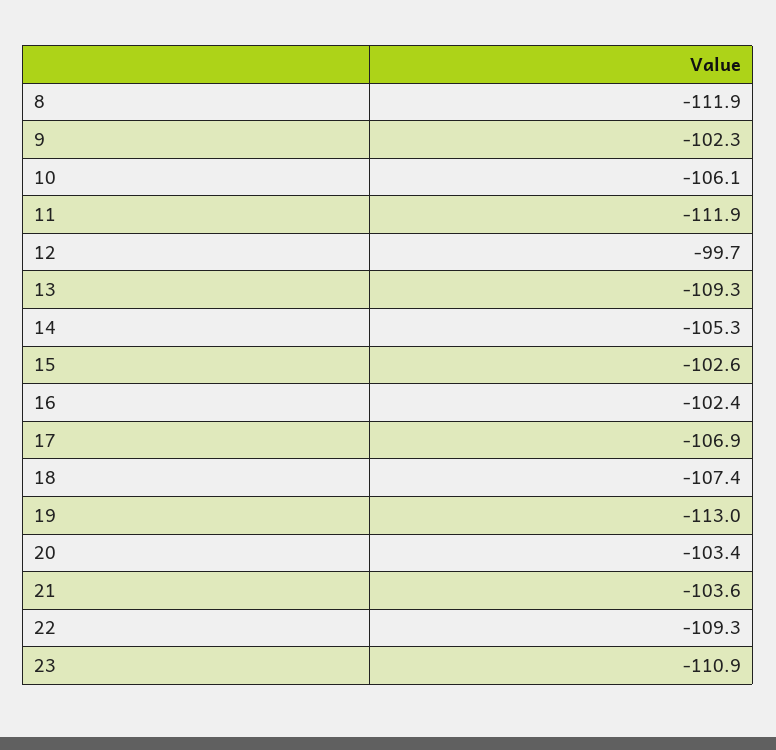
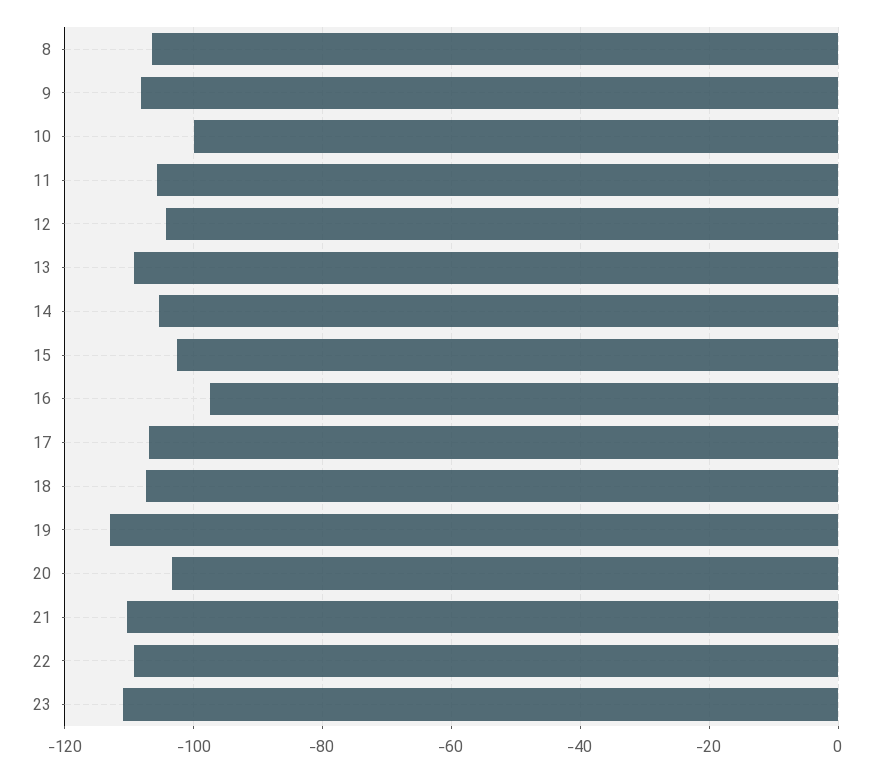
8: -111.9 -> -106
9: -102.3 -> -108
10: -106.1 -> -100
11: -111.9 -> -106
12: -99.7 -> -104
16: -102.4 -> -98
21: -103.6 -> -110

